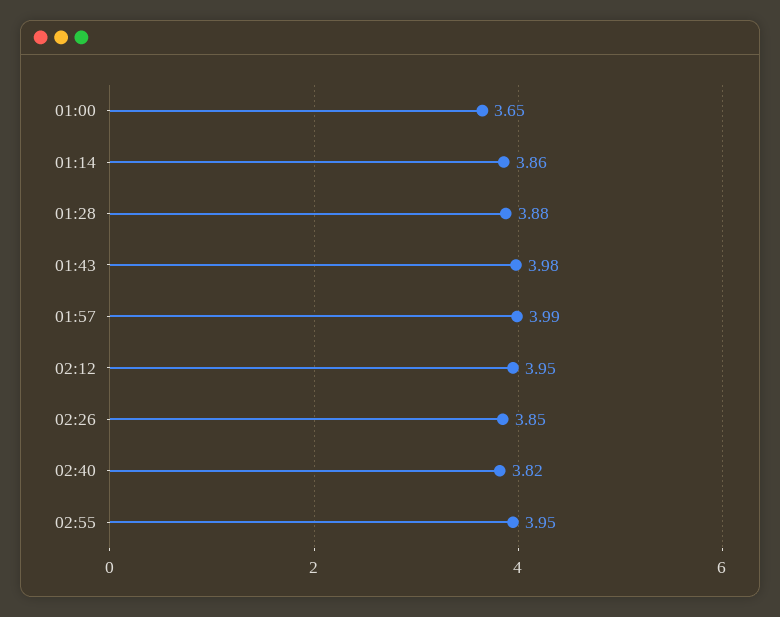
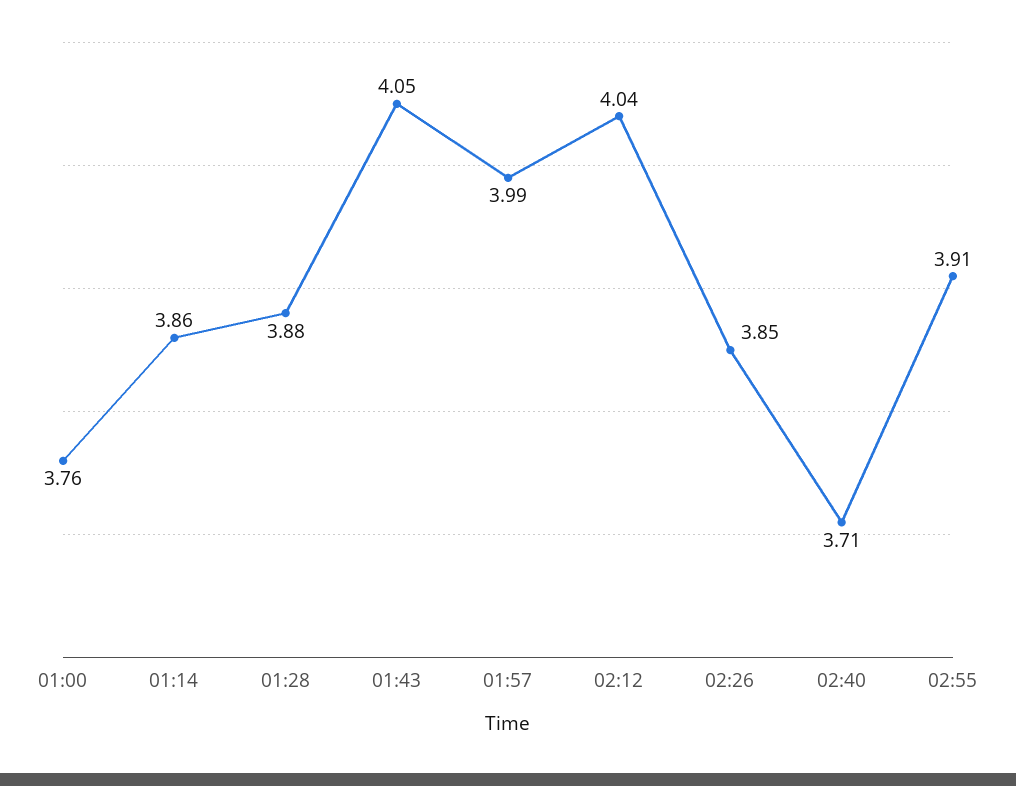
01:00: 3.65 -> 3.76
01:43: 3.98 -> 4.05
02:12: 3.95 -> 4.04
02:40: 3.82 -> 3.71
02:55: 3.95 -> 3.91

